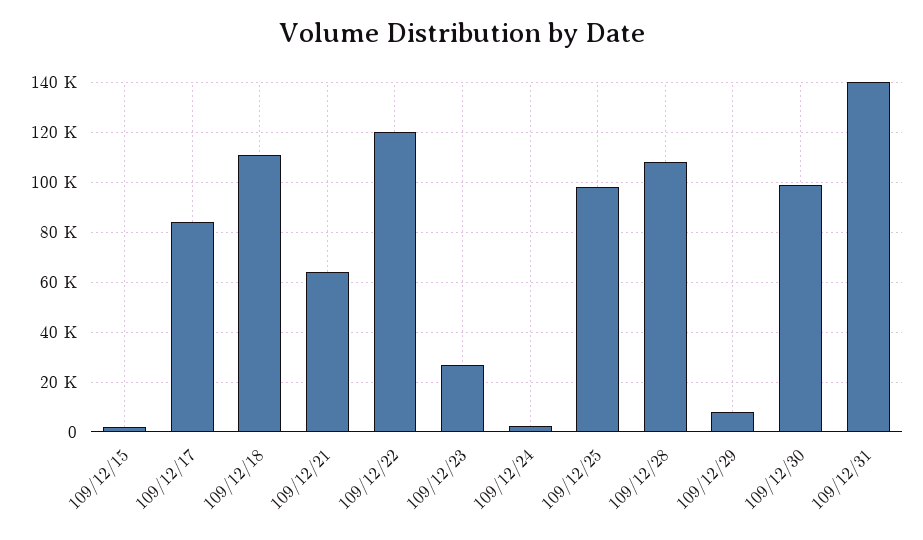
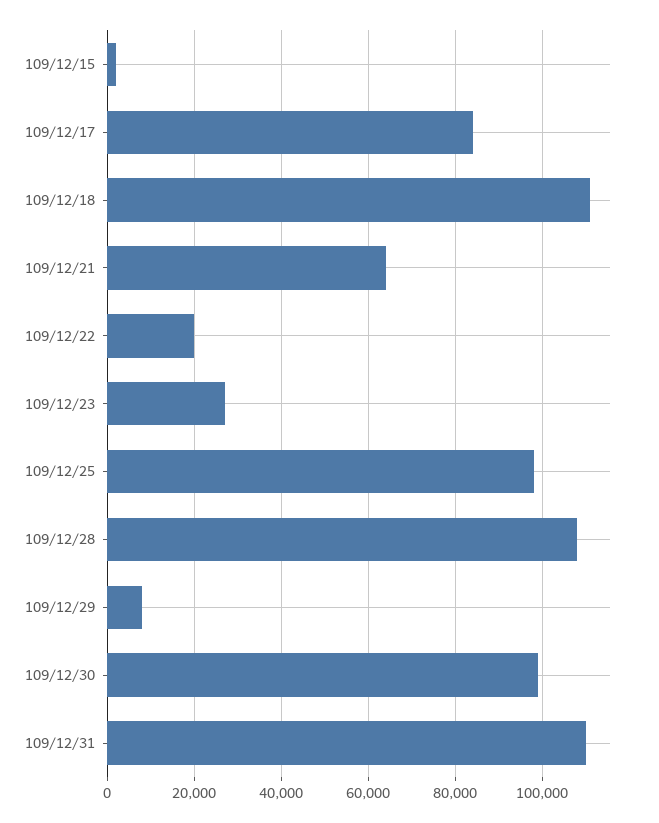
109/12/22: 120000 -> 20000
109/12/24: 2500 -> none
109/12/31: 140000 -> 110000

